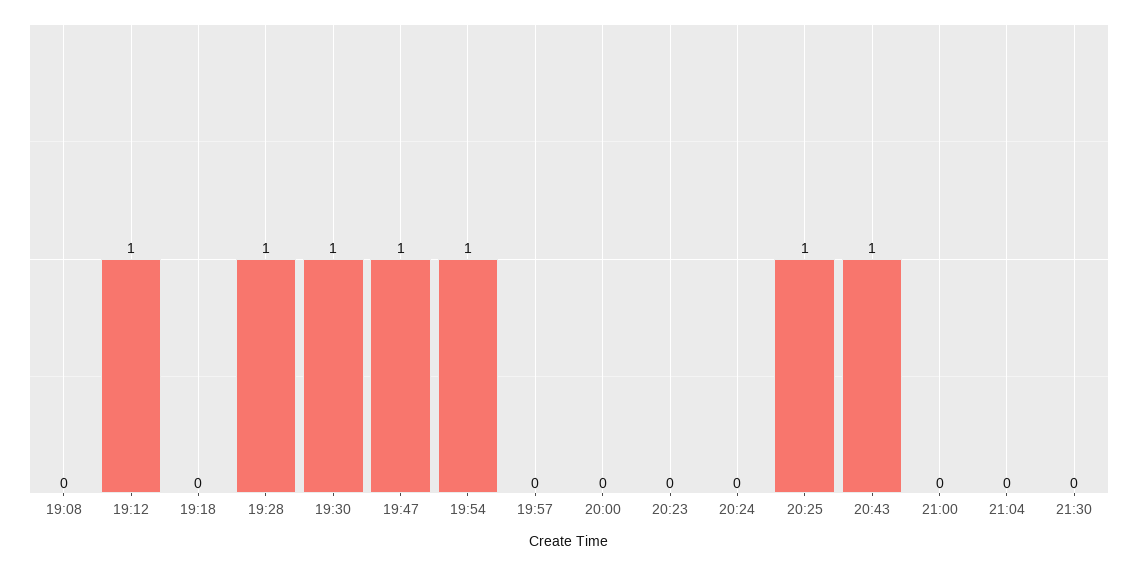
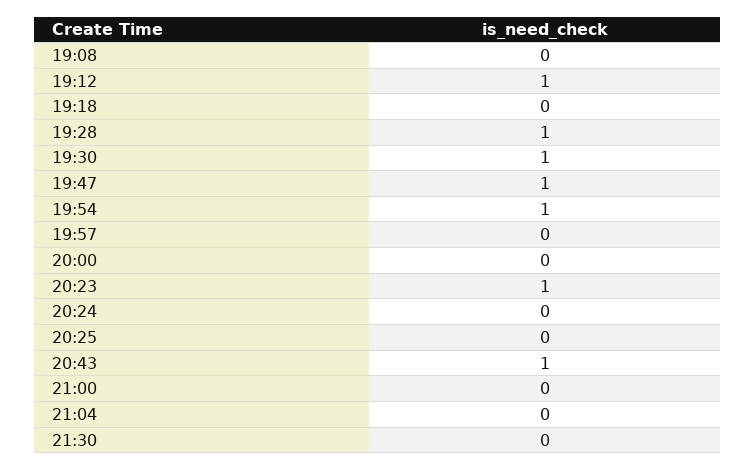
20:23: 0 -> 1
20:25: 1 -> 0

